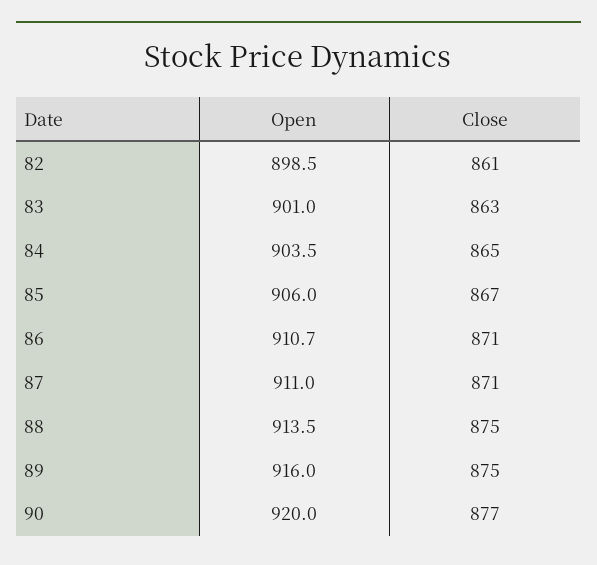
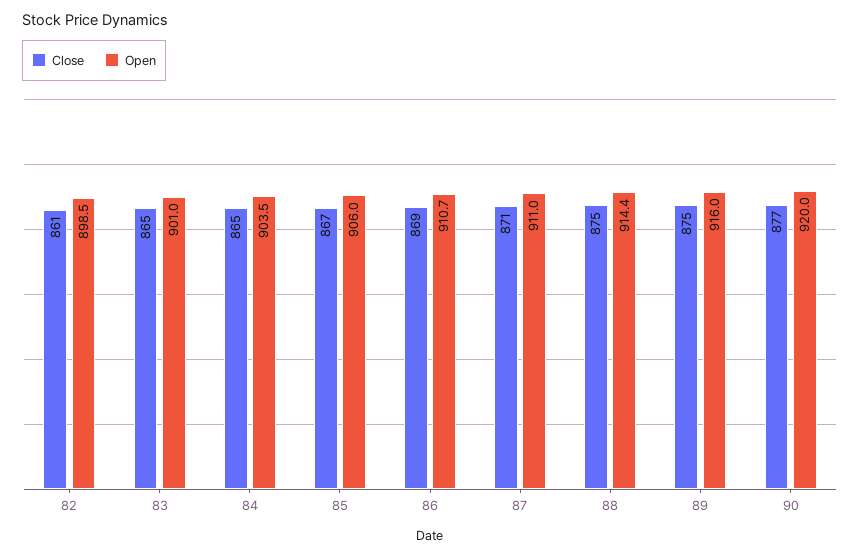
Close, 83: 863 -> 865
Close, 86: 871 -> 869
Open, 88: 913.5 -> 914.4

